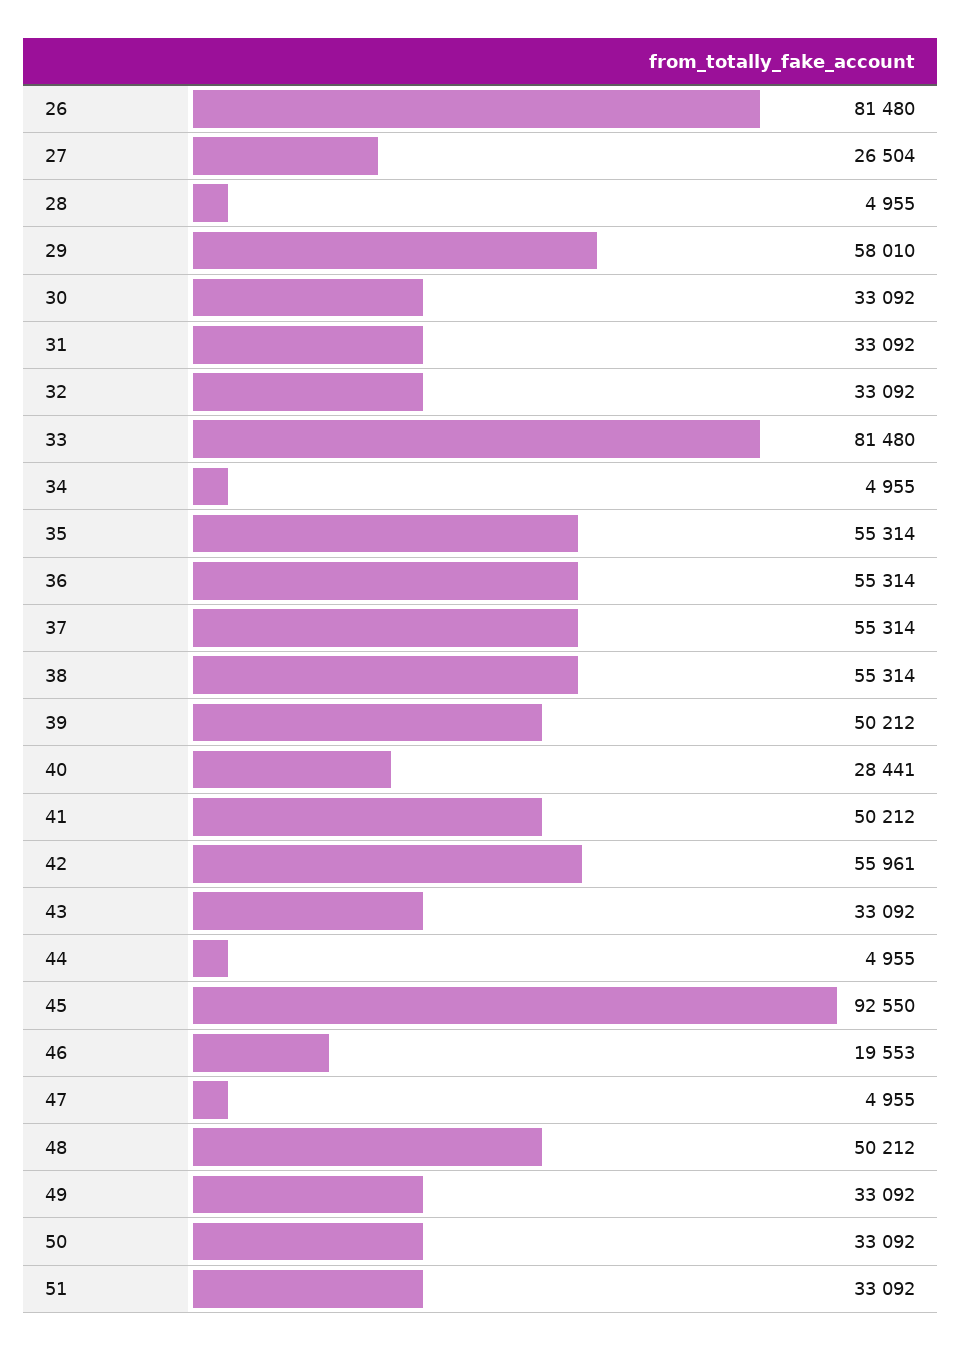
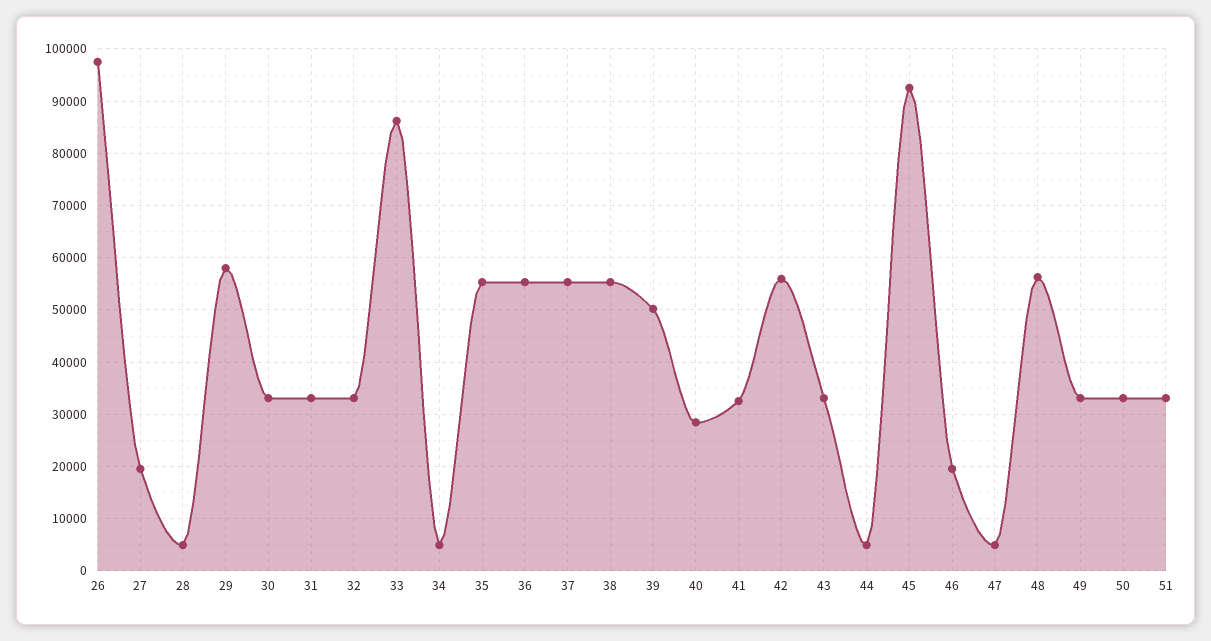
26: 81480 -> 98000
27: 26504 -> 20000
33: 81480 -> 86000
41: 50212 -> 32000
48: 50212 -> 56000

